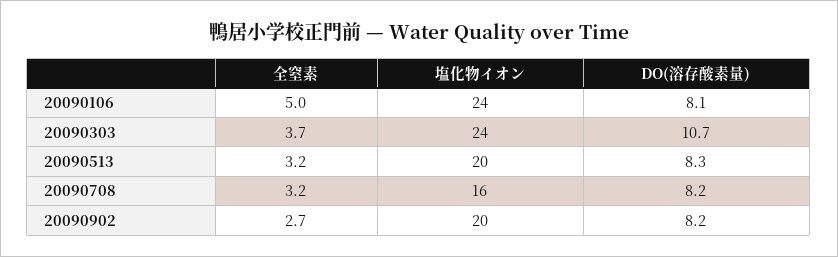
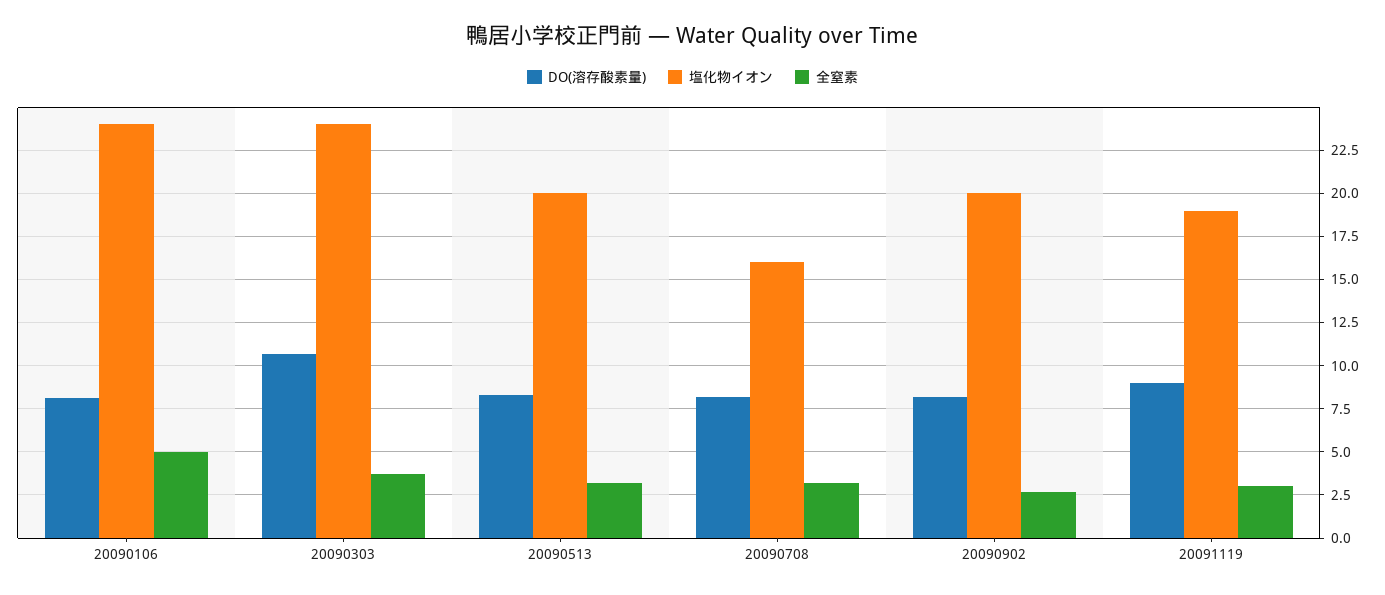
DO(溶存酸素量), 20091119: none -> 9
塩化物イオン, 20091119: none -> 19
全窒素, 20091119: none -> 3

